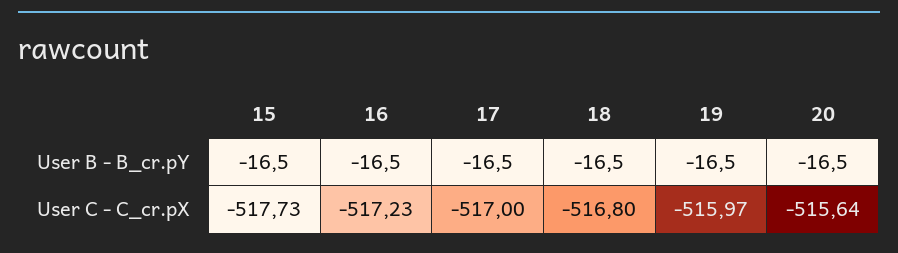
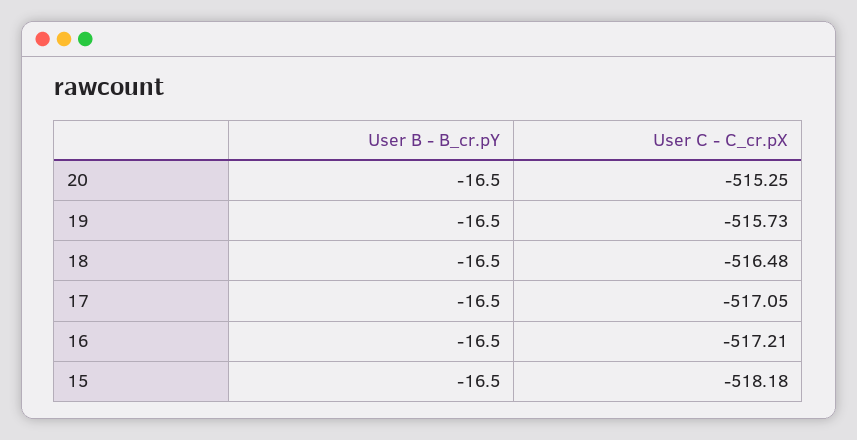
15, User C - C_cr.pX: -517.73 -> -518.18
16, User C - C_cr.pX: -517.23 -> -517.21
17, User C - C_cr.pX: -517 -> -517.05
18, User C - C_cr.pX: -516.8 -> -516.48
19, User C - C_cr.pX: -515.97 -> -515.73
20, User C - C_cr.pX: -515.64 -> -515.25

